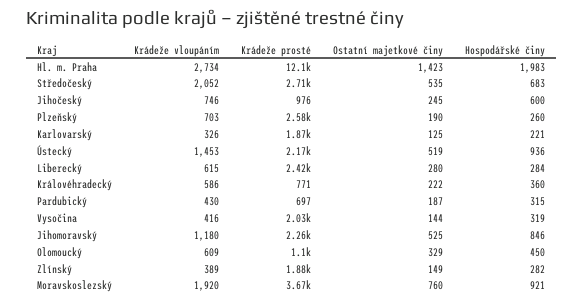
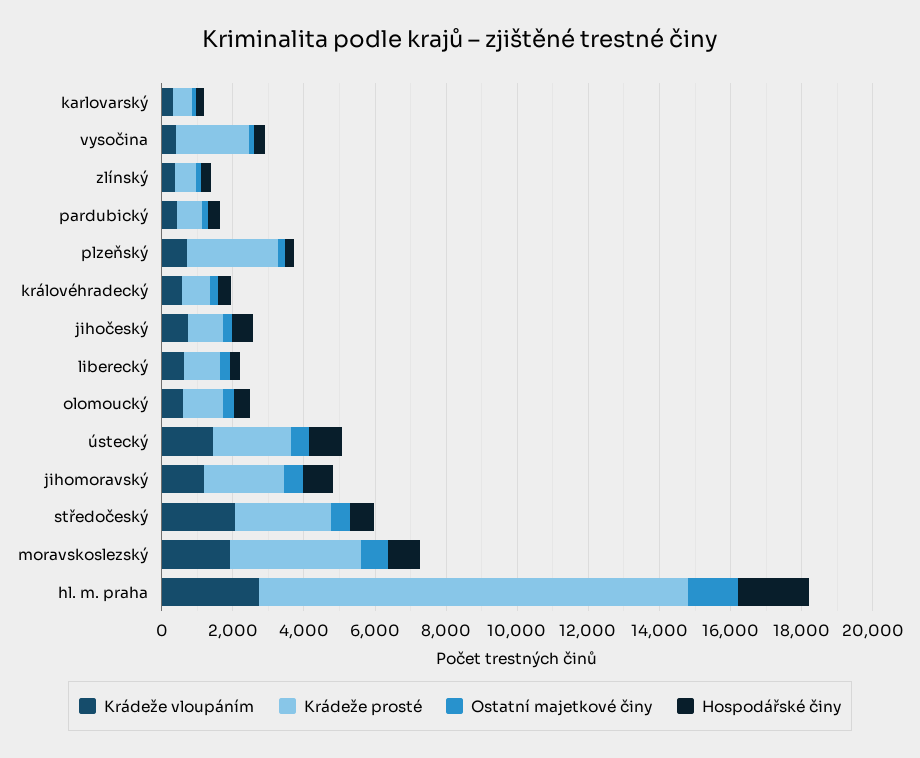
Krádeže prosté, Karlovarský: 1870 -> 500
Krádeže prosté, Liberecký: 2420 -> 1000
Krádeže prosté, Zlínský: 1880 -> 500

